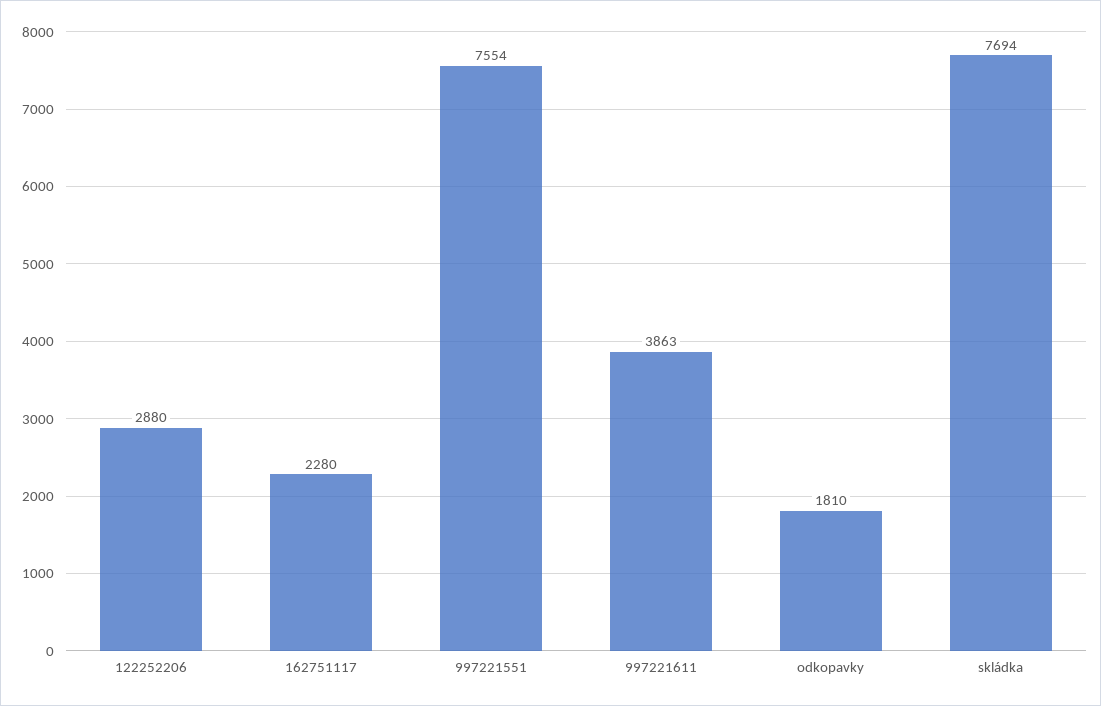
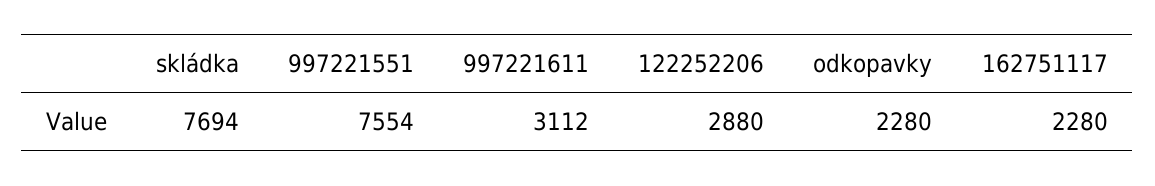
997221611: 3863 -> 3112
odkopavky: 1810 -> 2280

